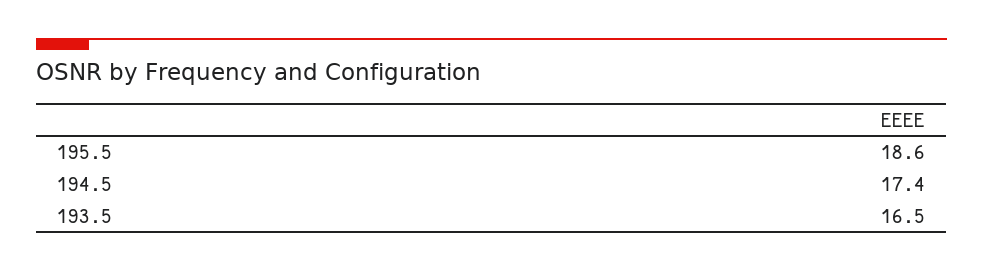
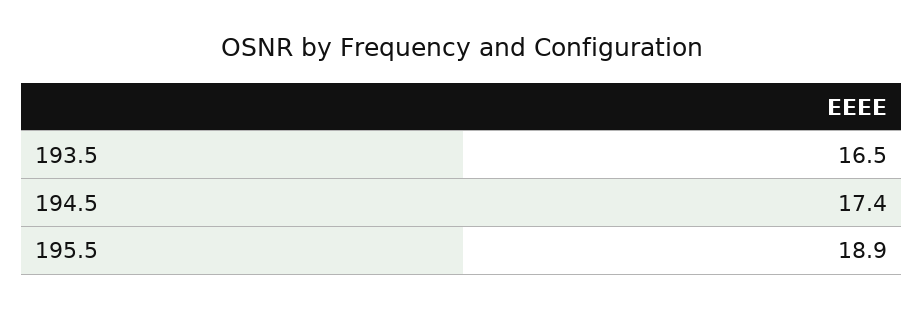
195.5: 18.6 -> 18.9

